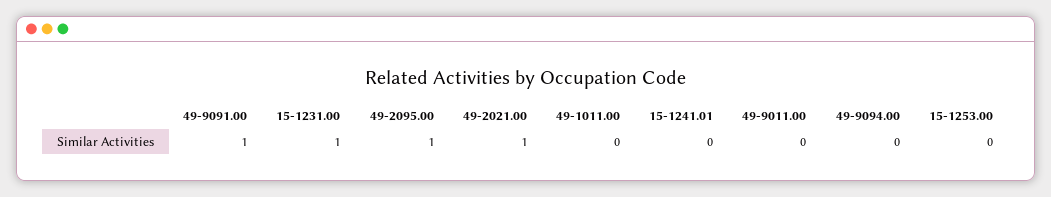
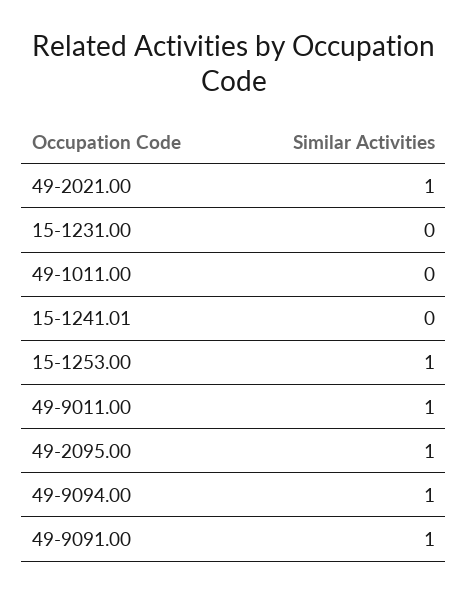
15-1231.00: 1 -> 0
49-9011.00: 0 -> 1
49-9094.00: 0 -> 1
15-1253.00: 0 -> 1

